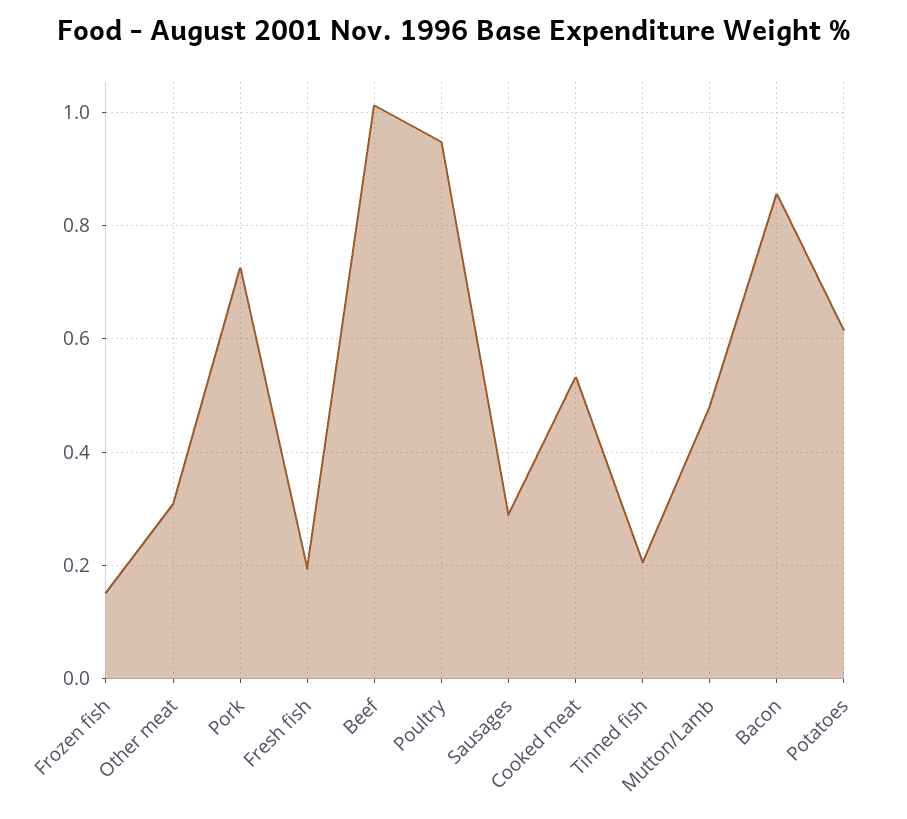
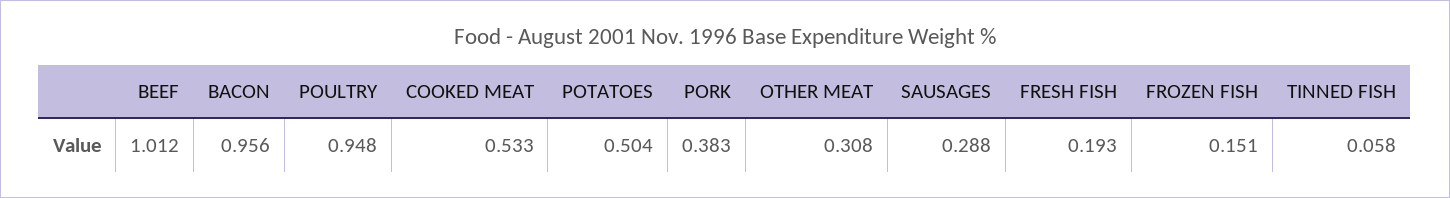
Pork: 0.72 -> 0.383
Tinned fish: 0.2 -> 0.058
Mutton/Lamb: 0.48 -> none
Bacon: 0.86 -> 0.956
Potatoes: 0.62 -> 0.504

